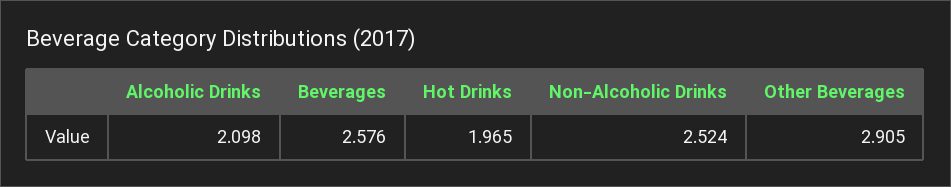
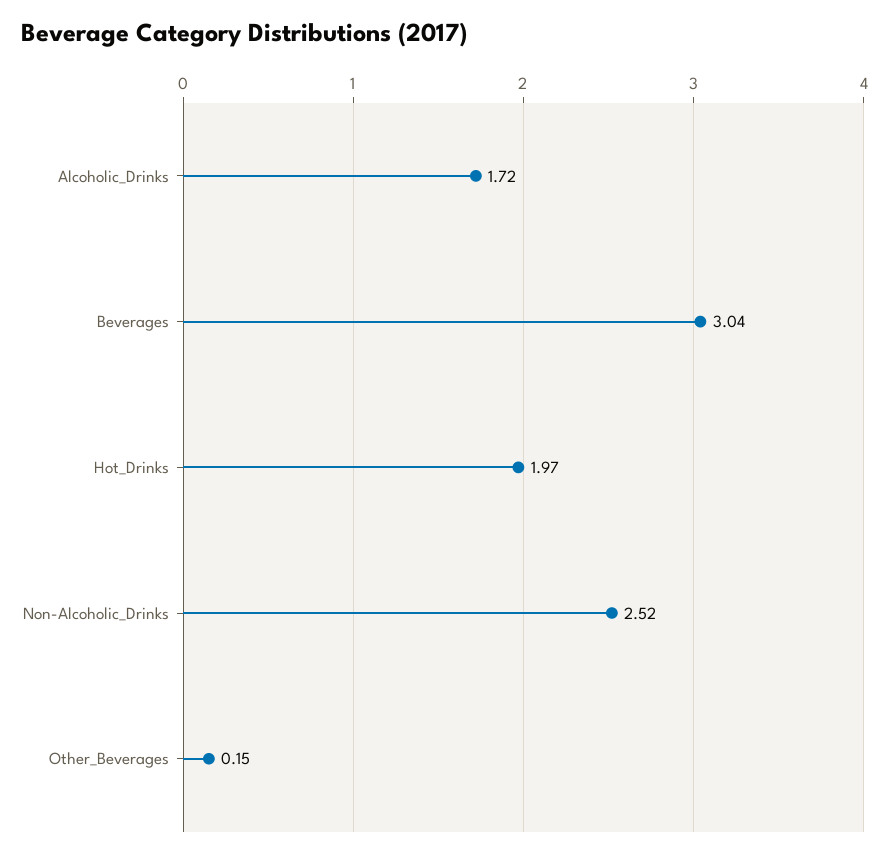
Alcoholic Drinks: 2.098 -> 1.72
Beverages: 2.576 -> 3.04
Other Beverages: 2.905 -> 0.15

